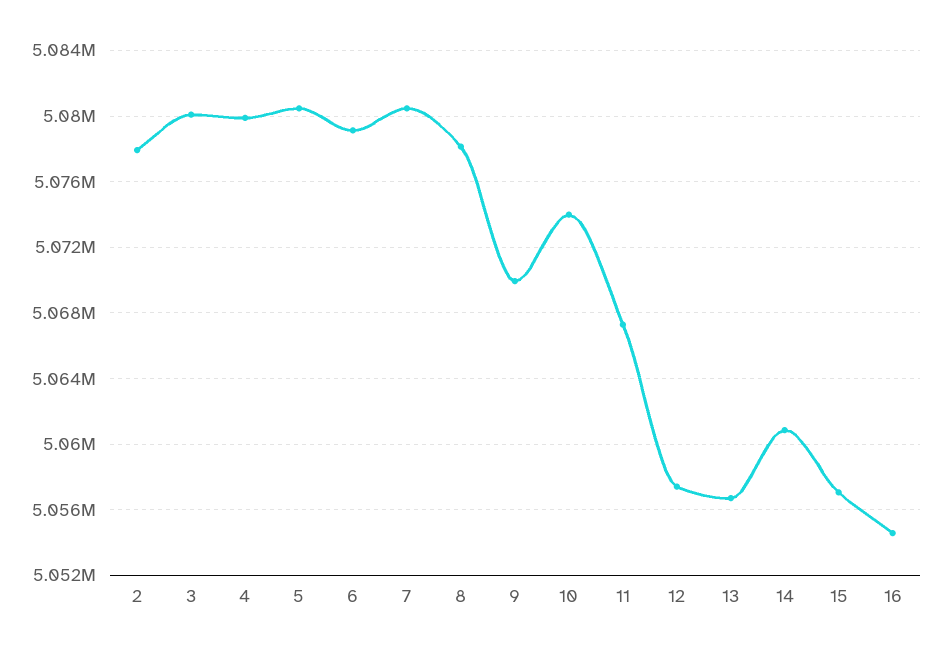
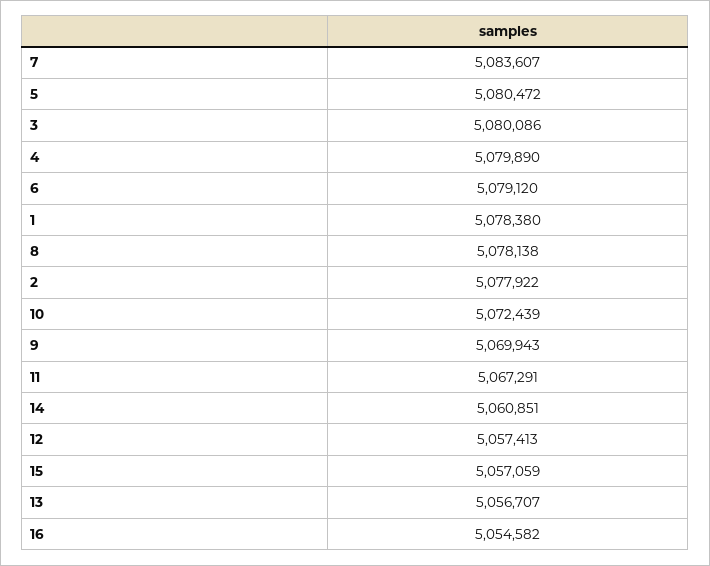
7: 5080500 -> 5083607
10: 5074000 -> 5072439
1: none -> 5078380

